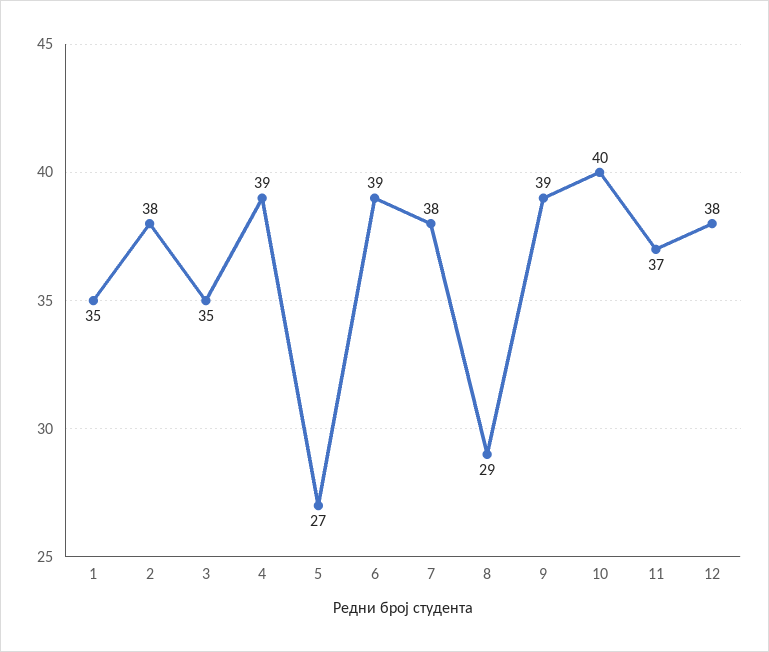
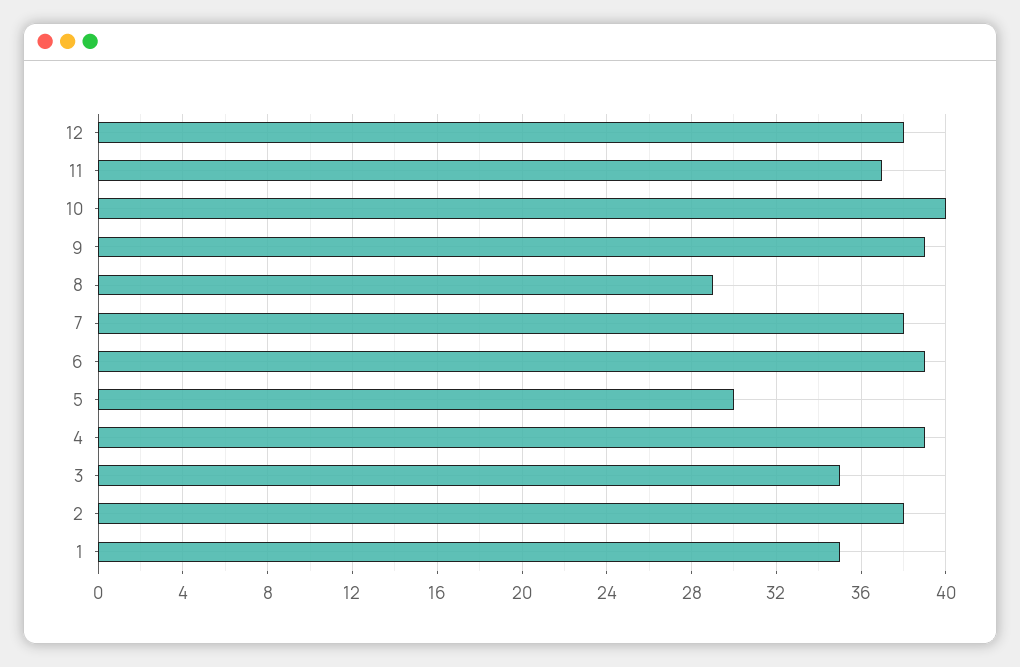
5: 27 -> 30

